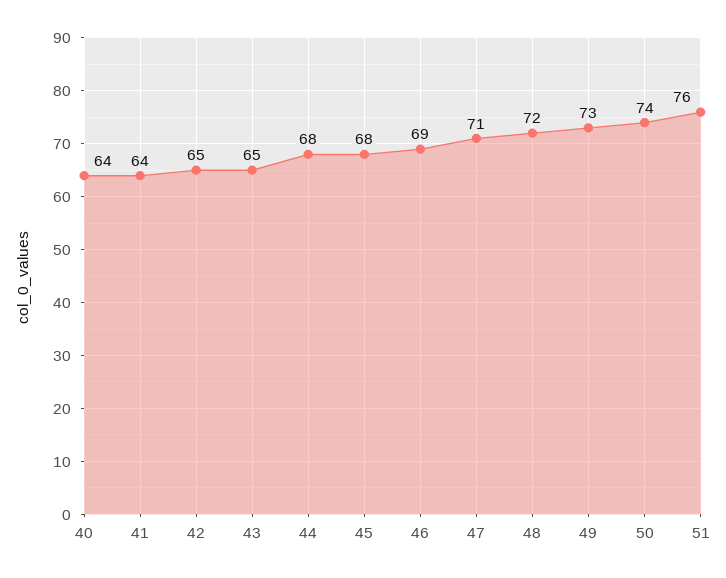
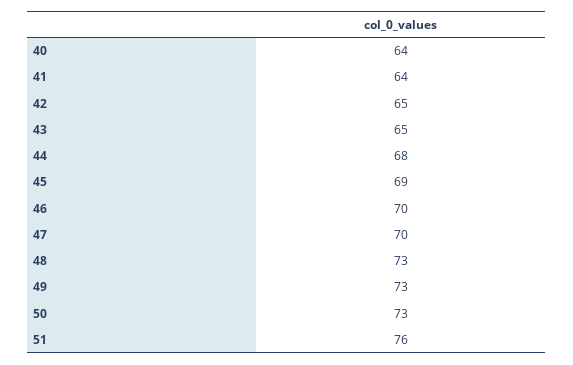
45: 68 -> 69
46: 69 -> 70
47: 71 -> 70
48: 72 -> 73
50: 74 -> 73

